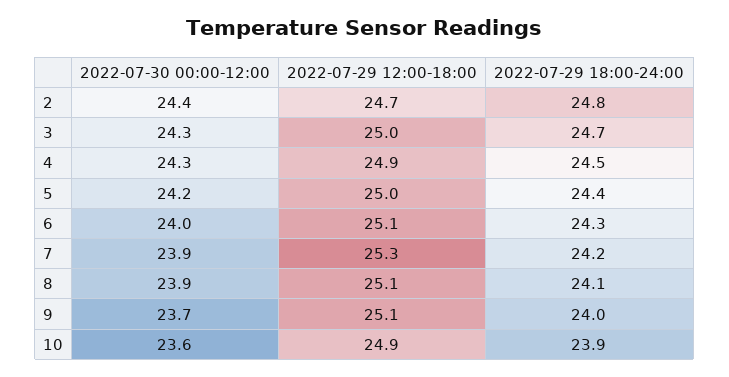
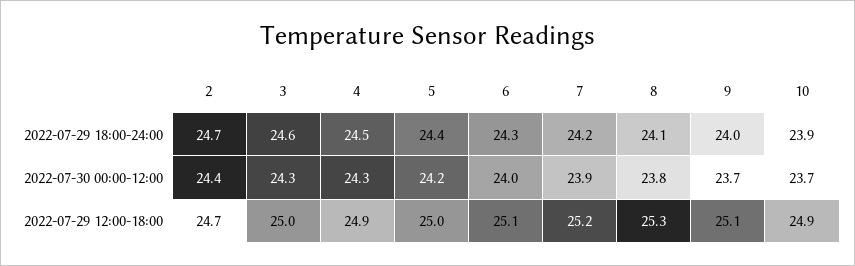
2022-07-29 18:00-24:00, 2: 24.8 -> 24.7
2022-07-29 18:00-24:00, 3: 24.7 -> 24.6
2022-07-29 12:00-18:00, 7: 25.3 -> 25.2
2022-07-30 00:00-12:00, 8: 23.9 -> 23.8
2022-07-29 12:00-18:00, 8: 25.1 -> 25.3
2022-07-30 00:00-12:00, 10: 23.6 -> 23.7

